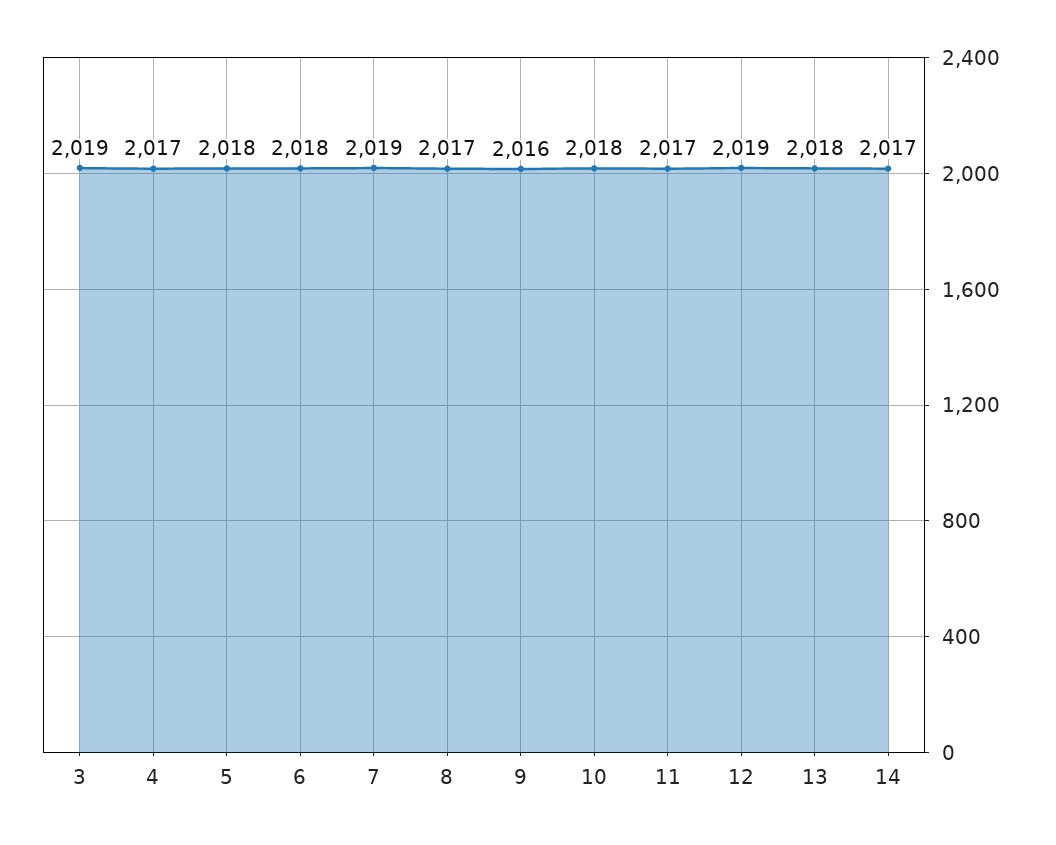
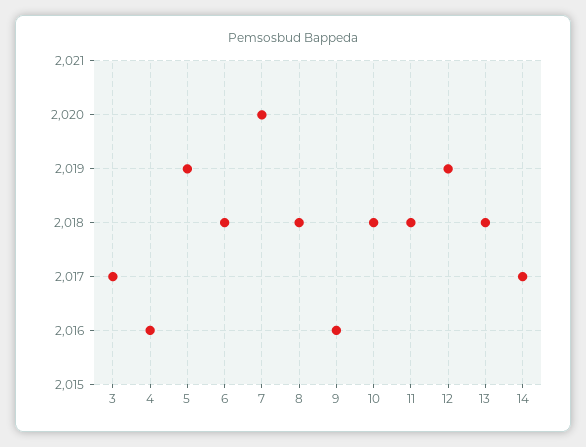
3: 2019 -> 2017
4: 2017 -> 2016
5: 2018 -> 2019
7: 2019 -> 2020
8: 2017 -> 2018
11: 2017 -> 2018

